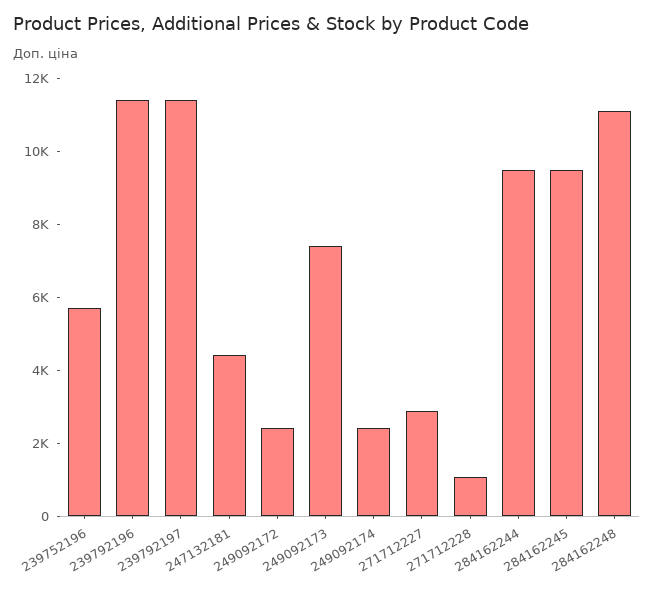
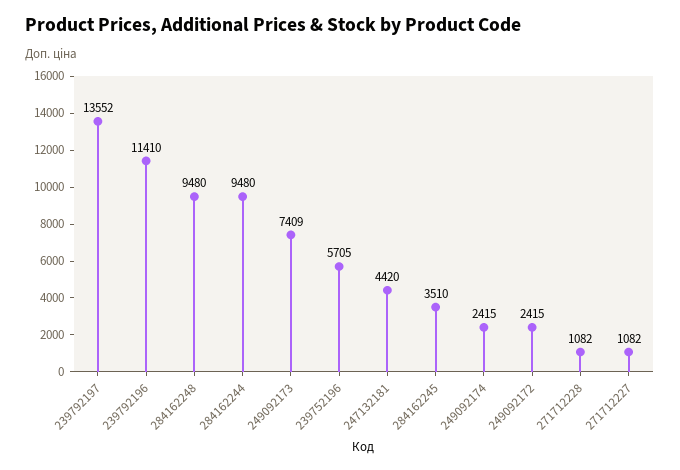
239792197: 11500 -> 13552
271712227: 3000 -> 1082
284162245: 9500 -> 3510
284162248: 11000 -> 9480

